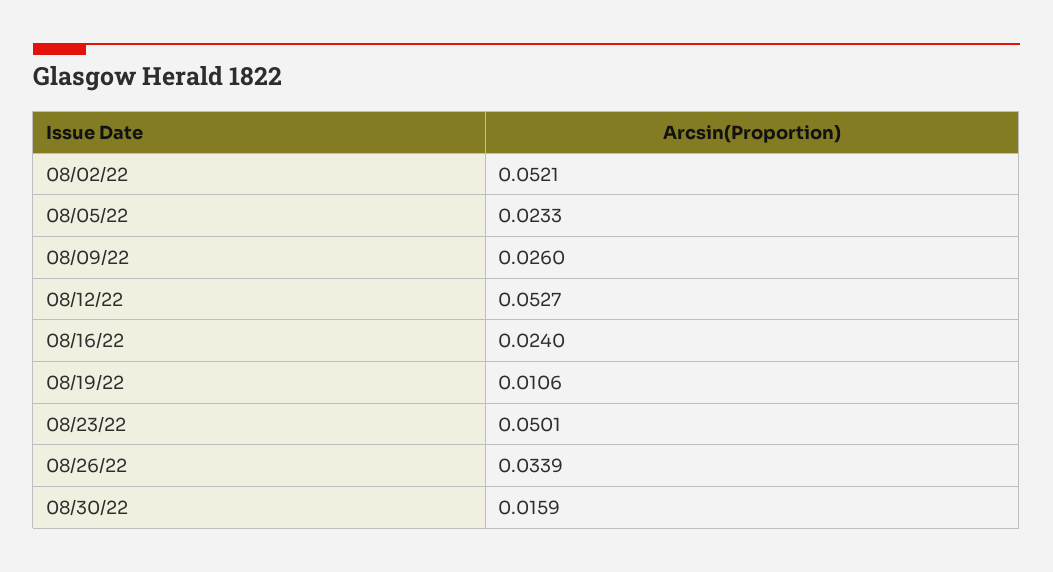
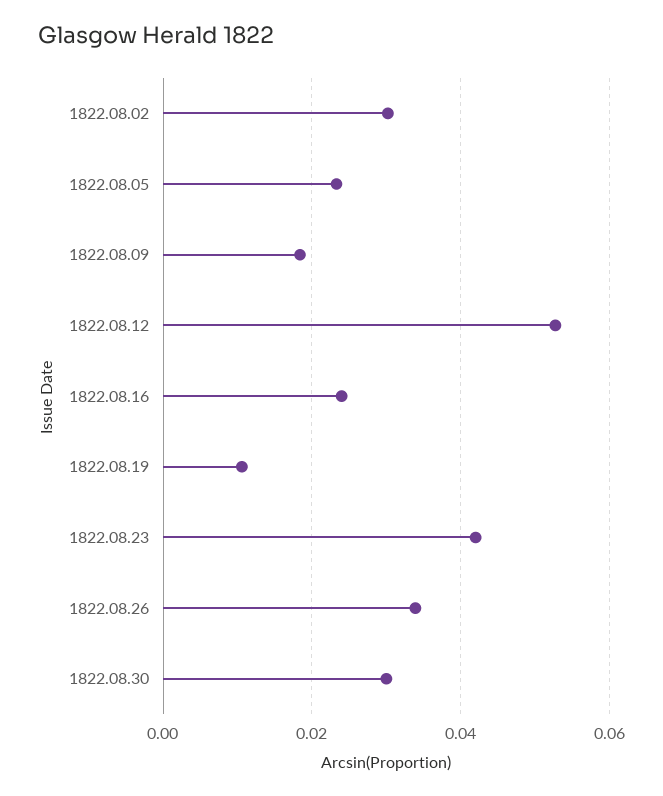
08/02/22: 0.0521 -> 0.03
08/09/22: 0.026 -> 0.018
08/23/22: 0.0501 -> 0.042
08/30/22: 0.0159 -> 0.03

